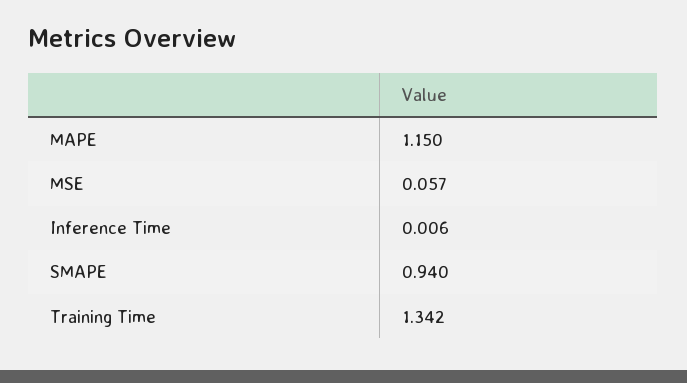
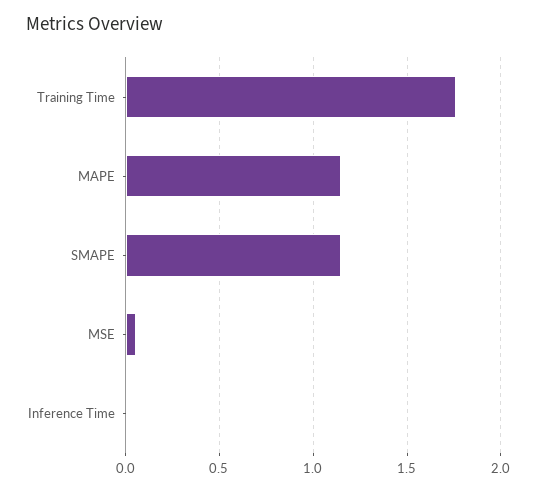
SMAPE: 0.94 -> 1.15
Training Time: 1.342 -> 1.75

